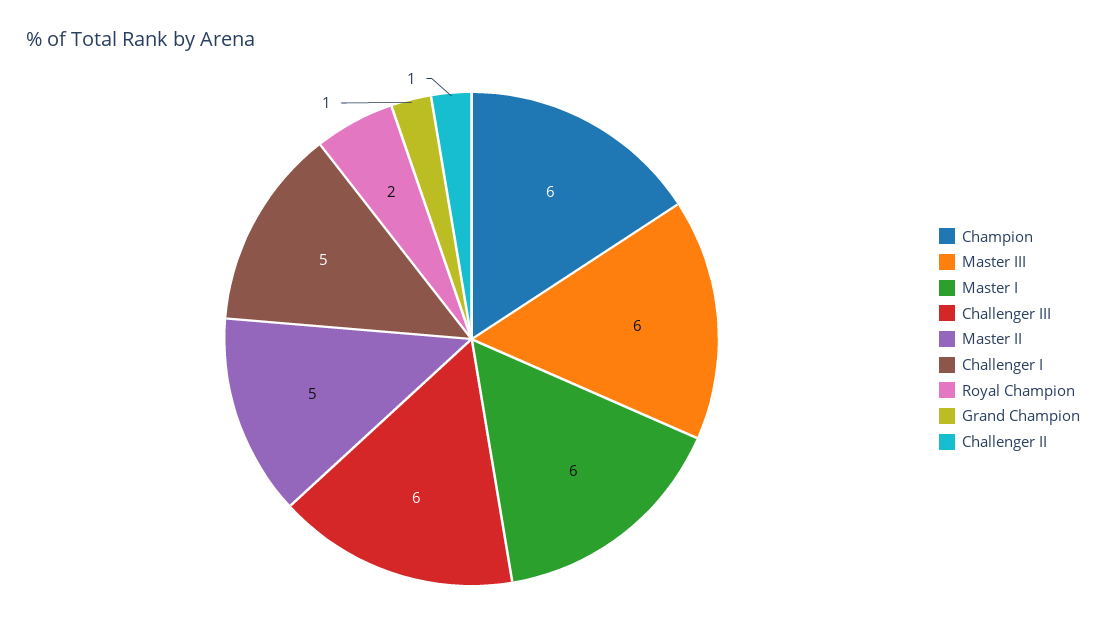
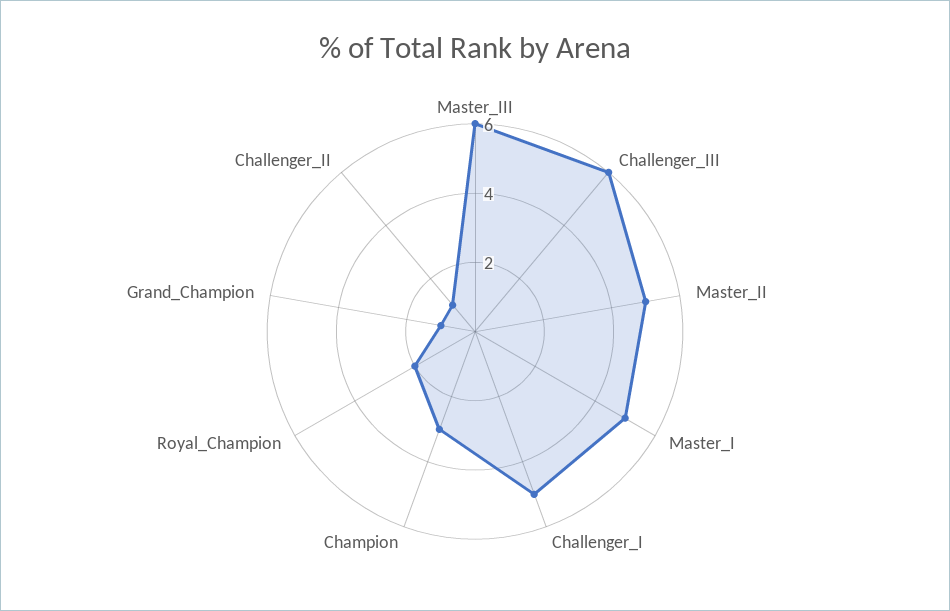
Champion: 6 -> 3
Master I: 6 -> 5

